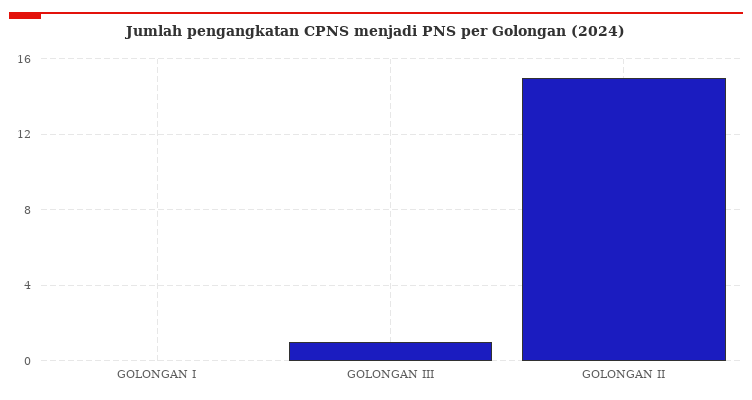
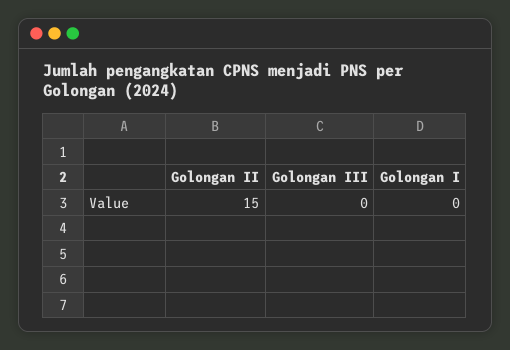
GOLONGAN III: 1 -> 0

